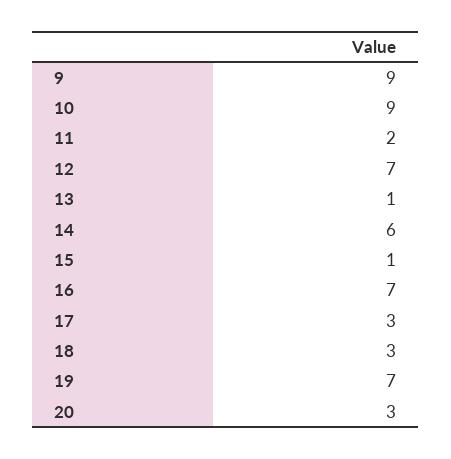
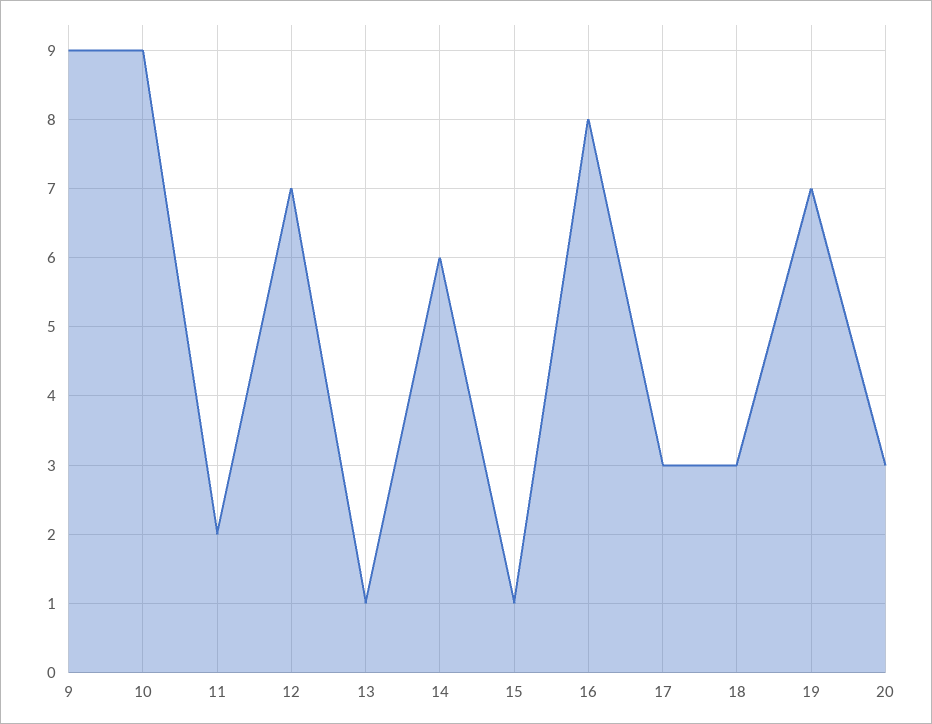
16: 7 -> 8

